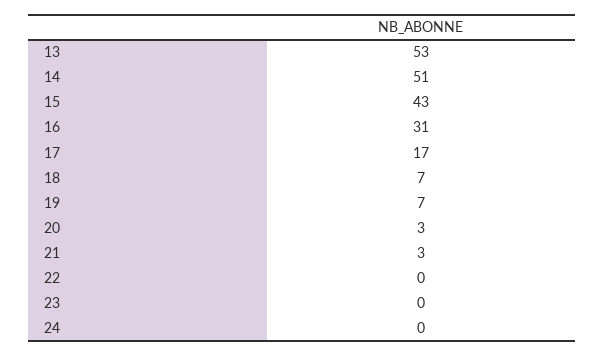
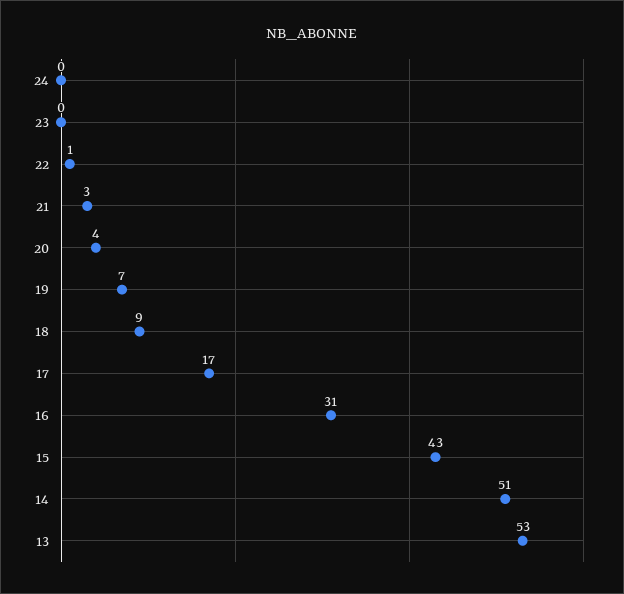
18: 7 -> 9
20: 3 -> 4
22: 0 -> 1

